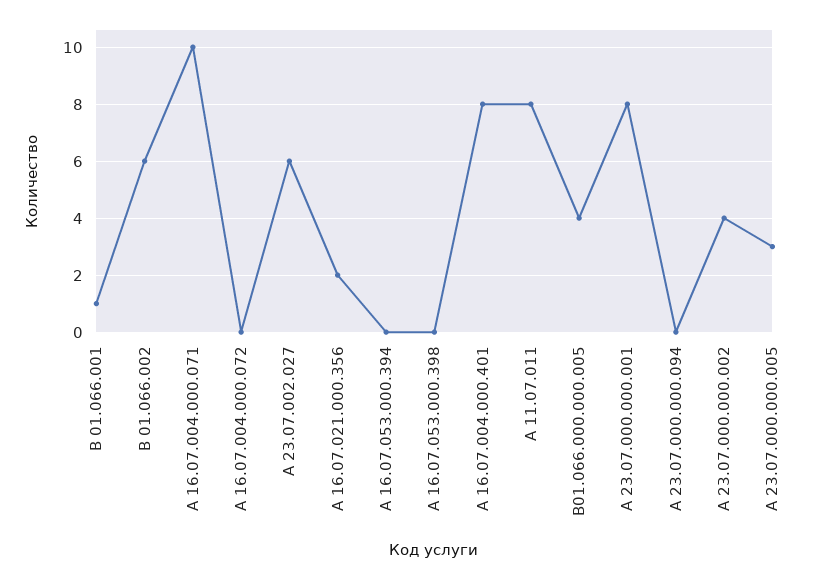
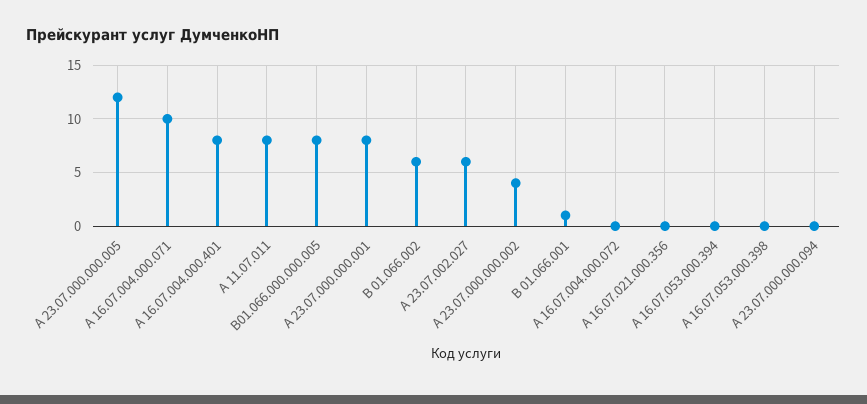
А 16.07.021.000.356: 2 -> 0
В01.066.000.000.005: 4 -> 8
А 23.07.000.000.005: 3 -> 12

